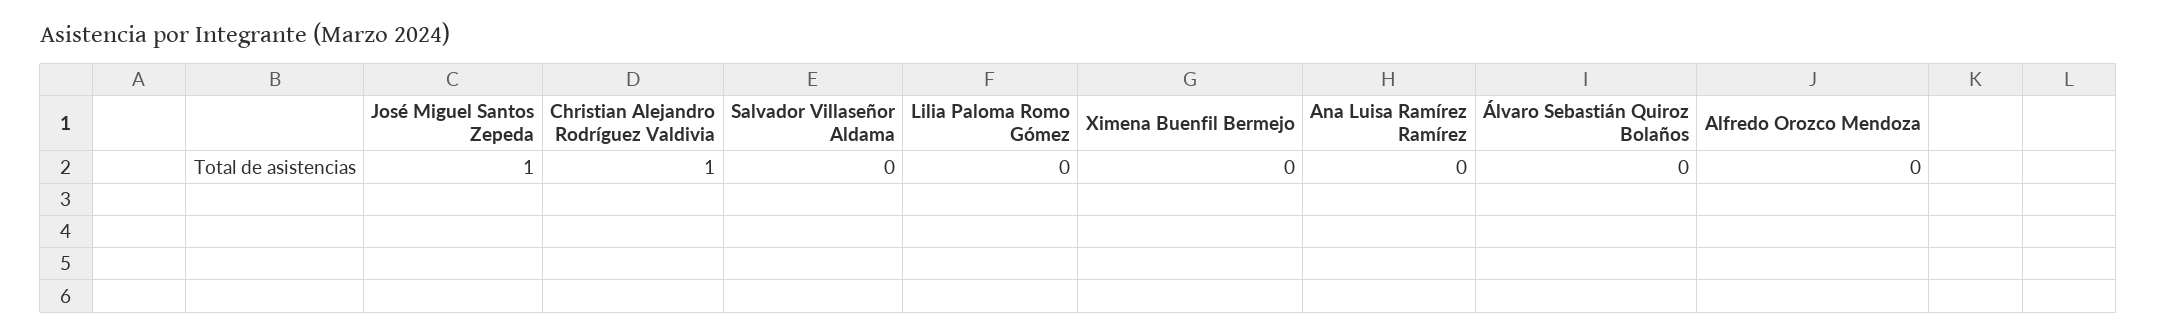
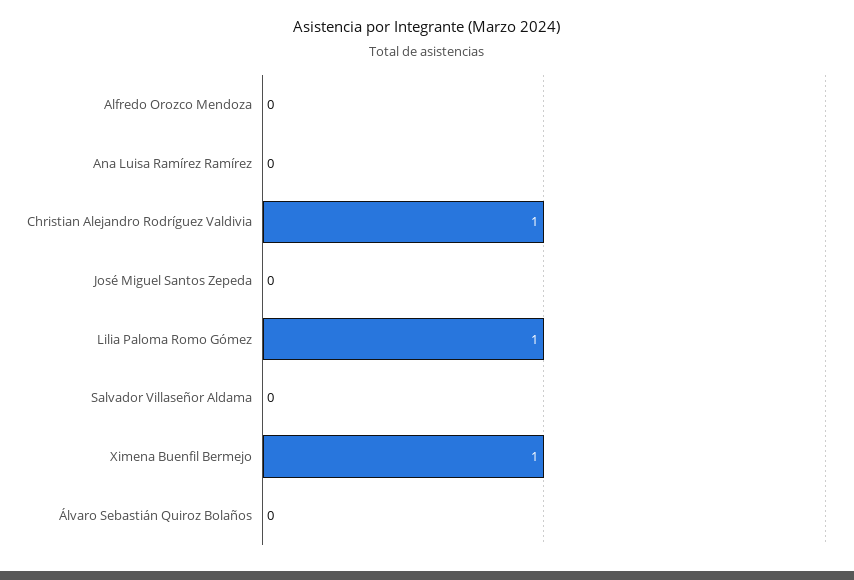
José Miguel Santos Zepeda: 1 -> 0
Lilia Paloma Romo Gómez: 0 -> 1
Ximena Buenfil Bermejo: 0 -> 1

